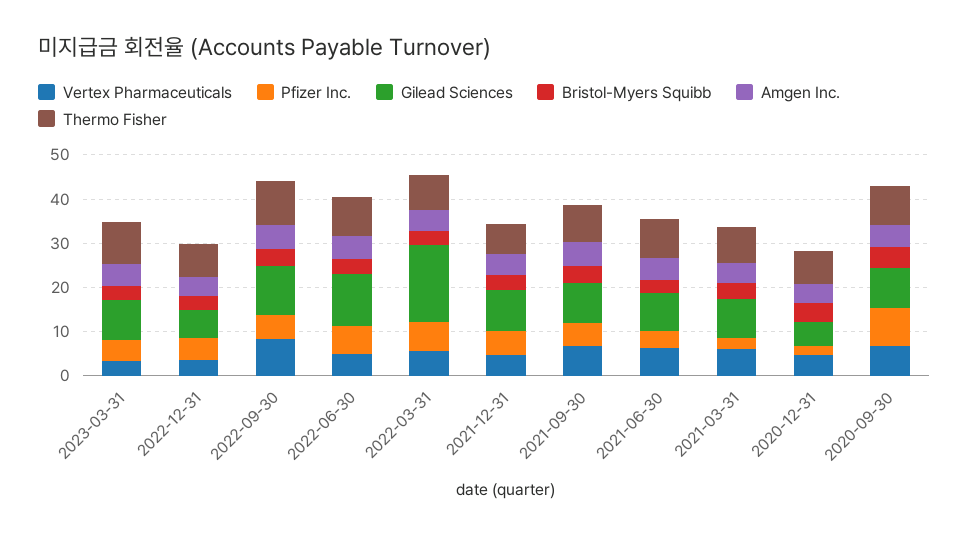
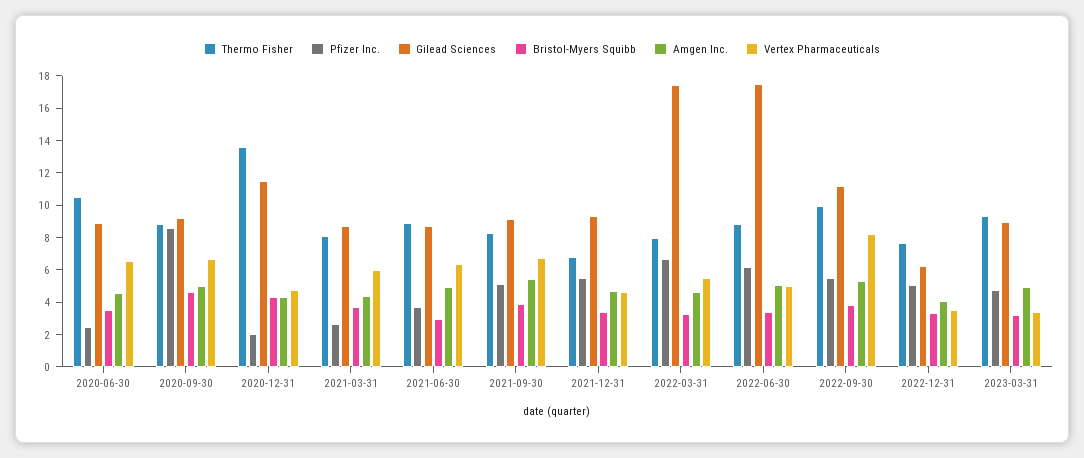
Gilead Sciences, 2022-06-30: 12 -> 17.5
Gilead Sciences, 2020-12-31: 6 -> 11.5
Thermo Fisher, 2020-12-31: 8 -> 13.5
Thermo Fisher, 2020-06-30: none -> 10.5
Pfizer Inc., 2020-06-30: none -> 2.5
Gilead Sciences, 2020-06-30: none -> 9
Bristol-Myers Squibb, 2020-06-30: none -> 3.5
Amgen Inc., 2020-06-30: none -> 4.5
Vertex Pharmaceuticals, 2020-06-30: none -> 6.5

